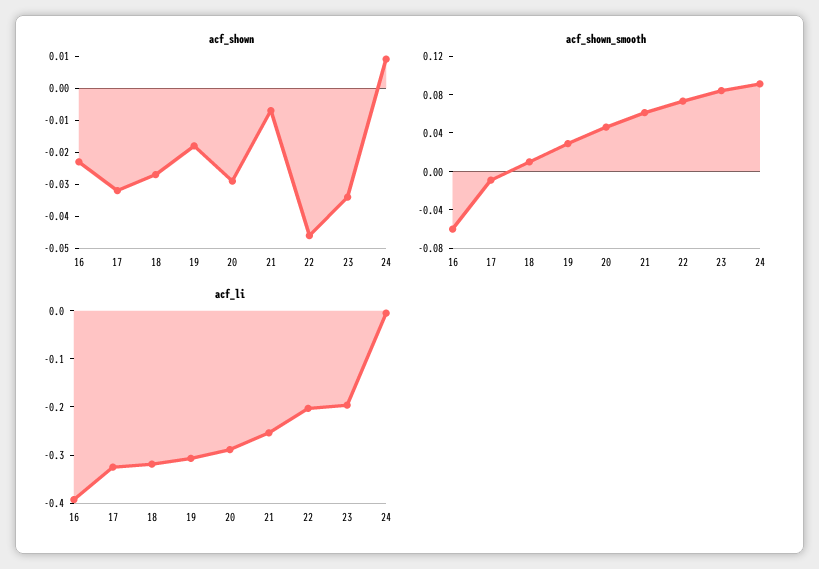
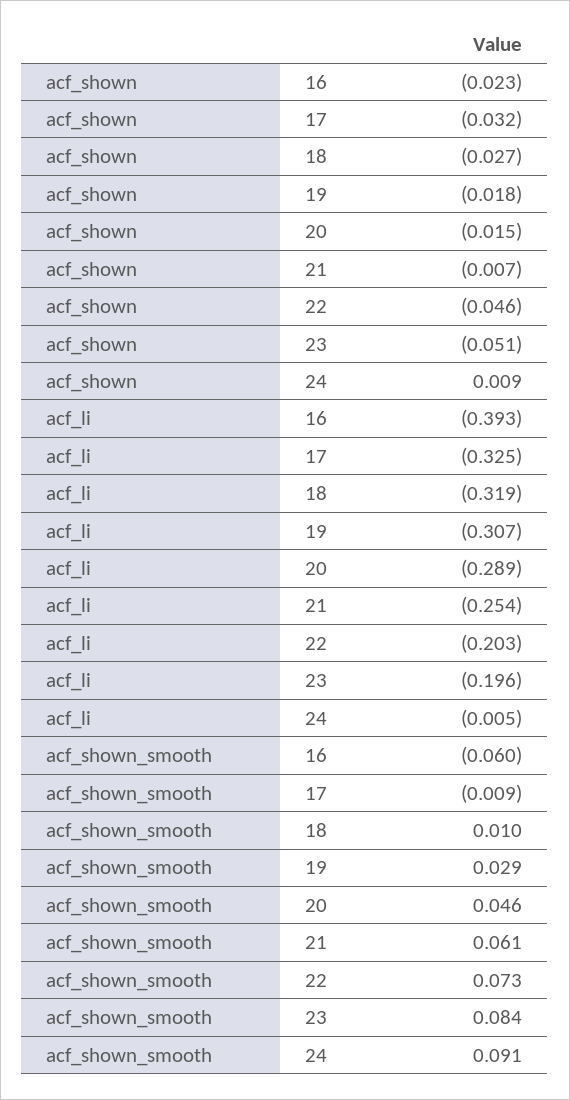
acf_shown, 20: -0.03 -> -0.015
acf_shown, 23: -0.035 -> -0.051

